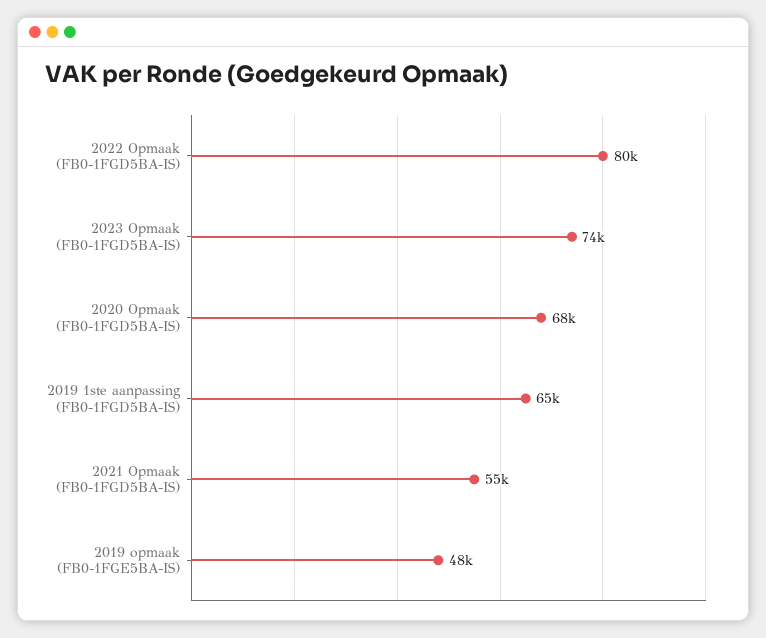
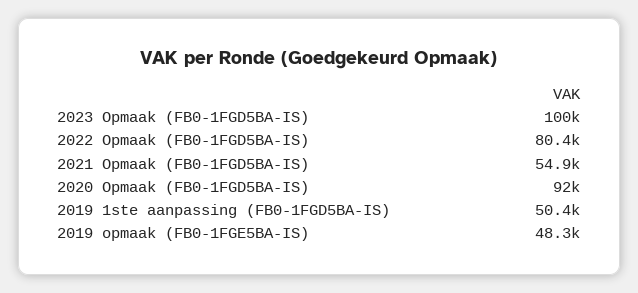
2023 Opmaak (FB0-1FGD5BA-IS): 74000 -> 100000
2020 Opmaak (FB0-1FGD5BA-IS): 68000 -> 92000
2019 1ste aanpassing (FB0-1FGD5BA-IS): 65000 -> 50400

